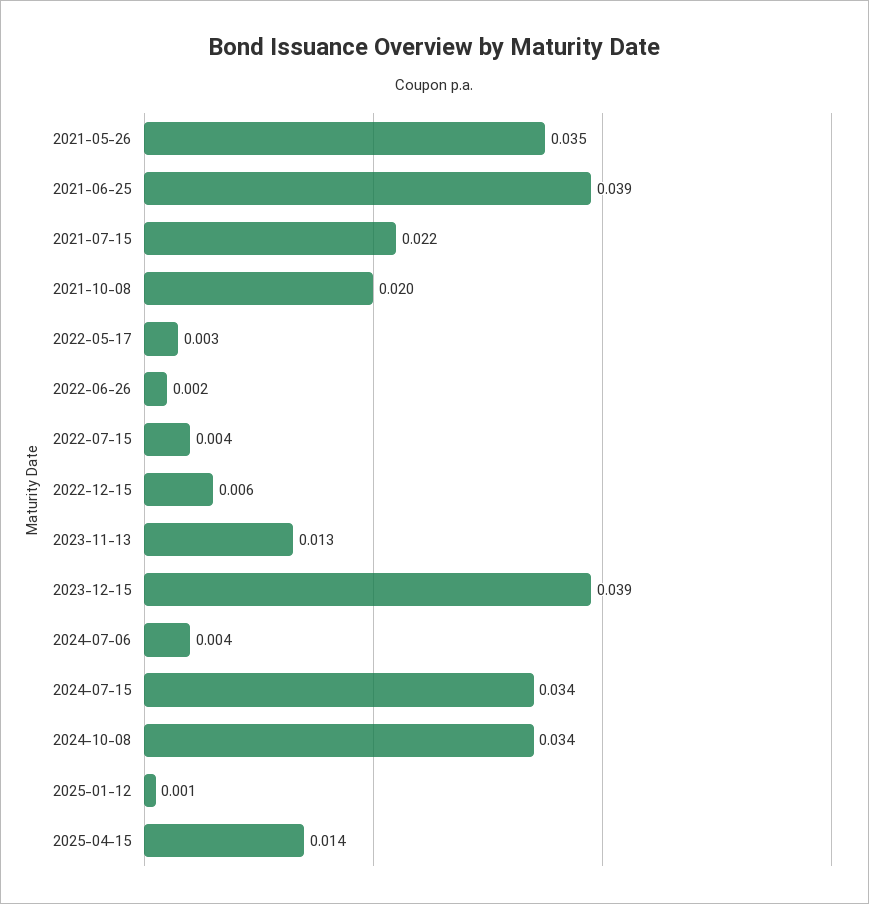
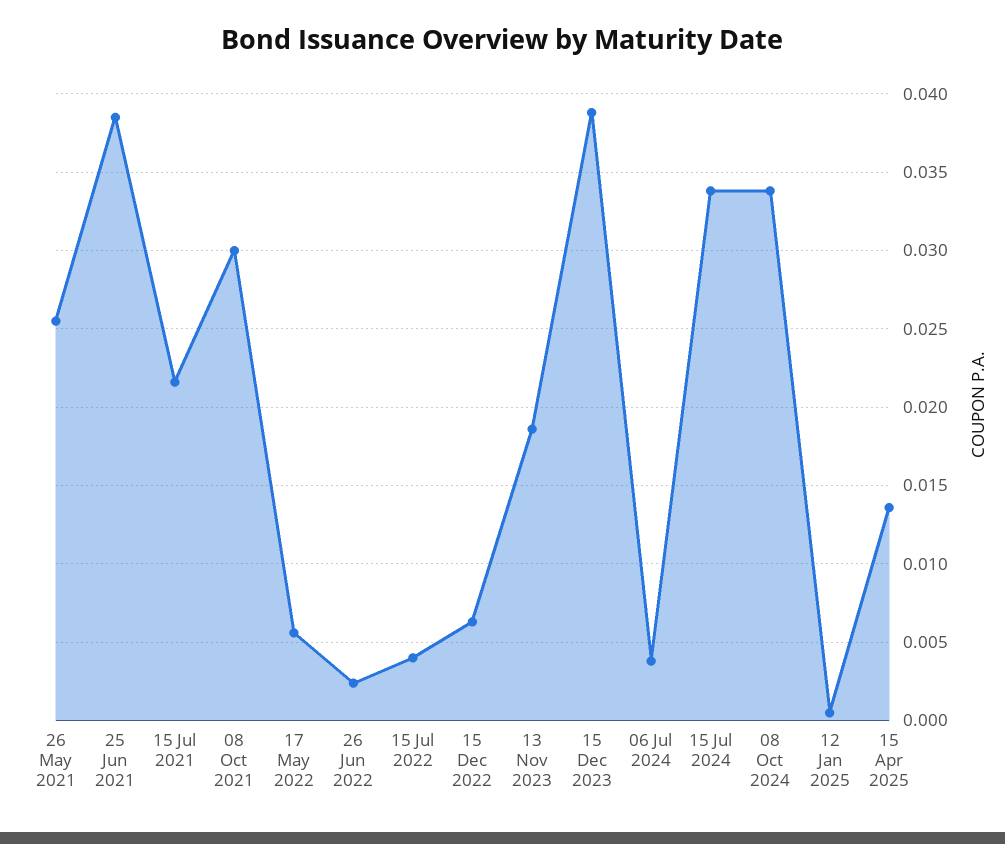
2021-05-26: 0.035 -> 0.0255
2021-10-08: 0.02 -> 0.03
2022-05-17: 0.003 -> 0.0055
2023-11-13: 0.013 -> 0.0185

